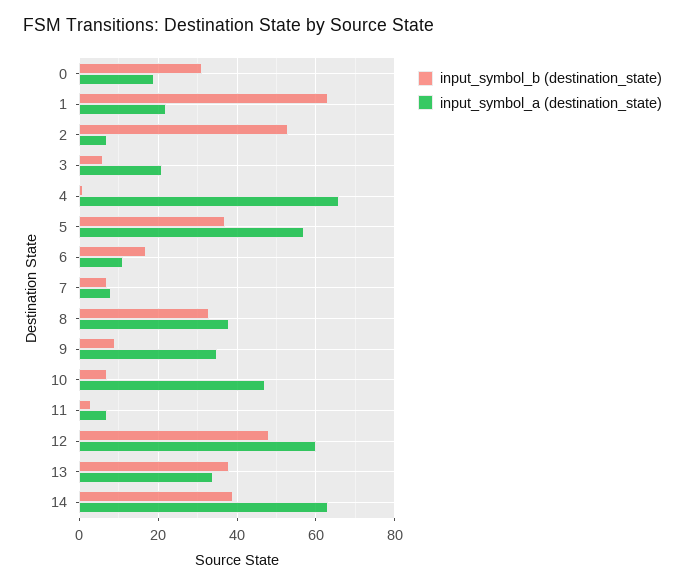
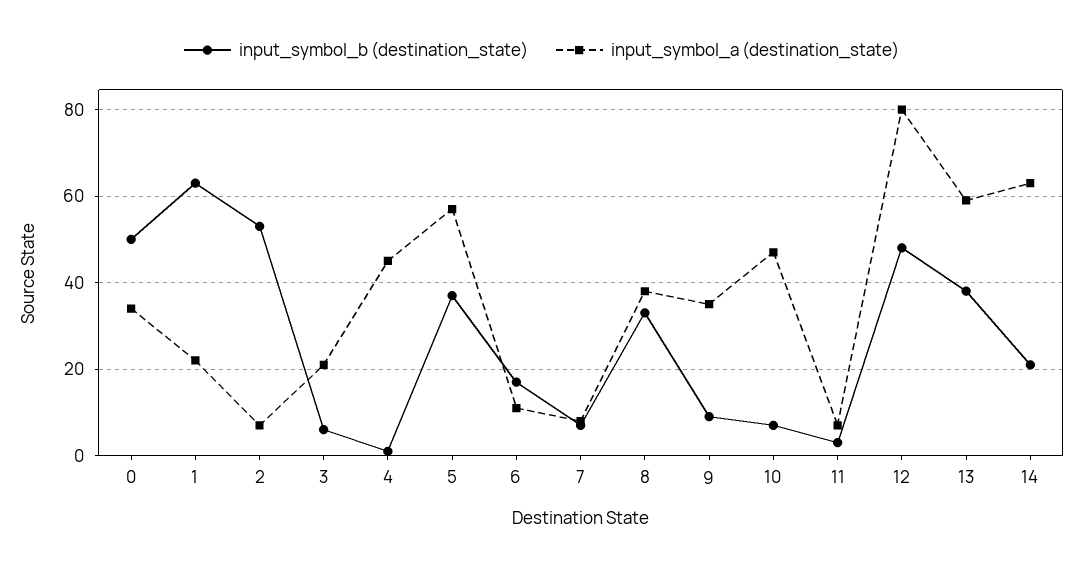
input_symbol_b (destination_state), 0: 30 -> 50
input_symbol_a (destination_state), 0: 20 -> 35
input_symbol_a (destination_state), 4: 65 -> 45
input_symbol_a (destination_state), 12: 60 -> 80
input_symbol_a (destination_state), 13: 35 -> 60
input_symbol_b (destination_state), 14: 40 -> 20

